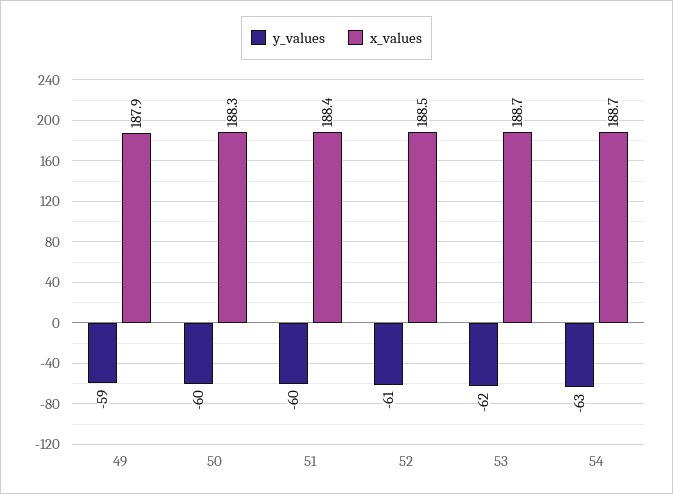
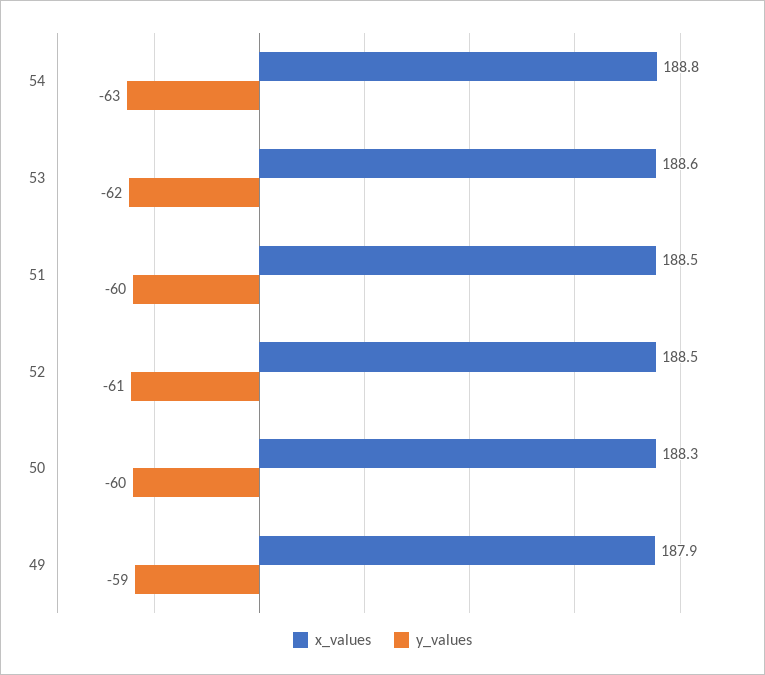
x_values, 51: 188.4 -> 188.5
x_values, 53: 188.7 -> 188.6
x_values, 54: 188.7 -> 188.8

